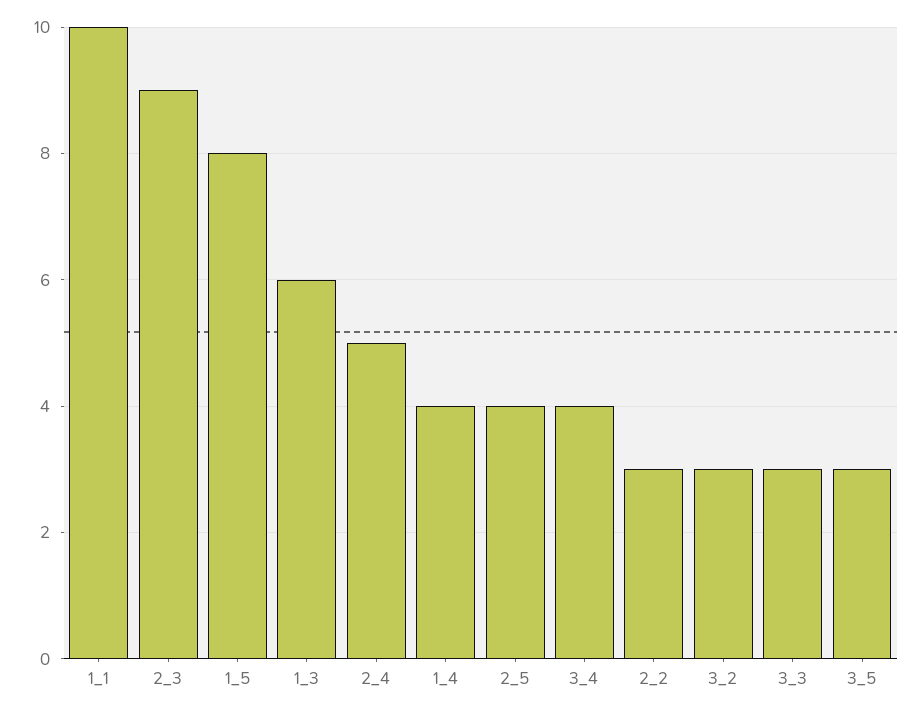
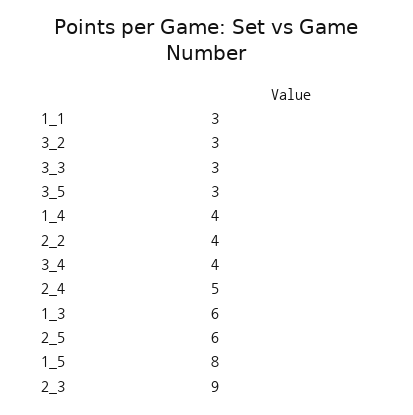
1_1: 10 -> 3
2_5: 4 -> 6
2_2: 3 -> 4

